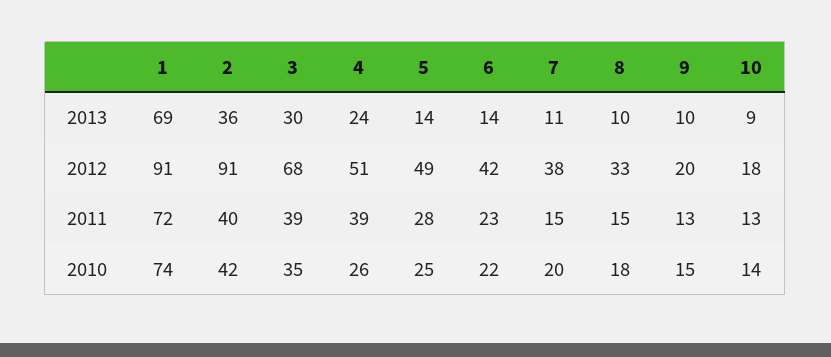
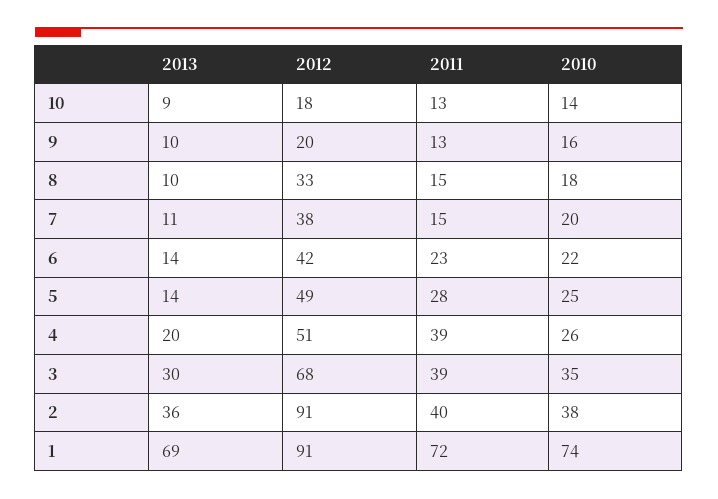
4, 2013: 24 -> 20
2, 2010: 42 -> 38
9, 2010: 15 -> 16

